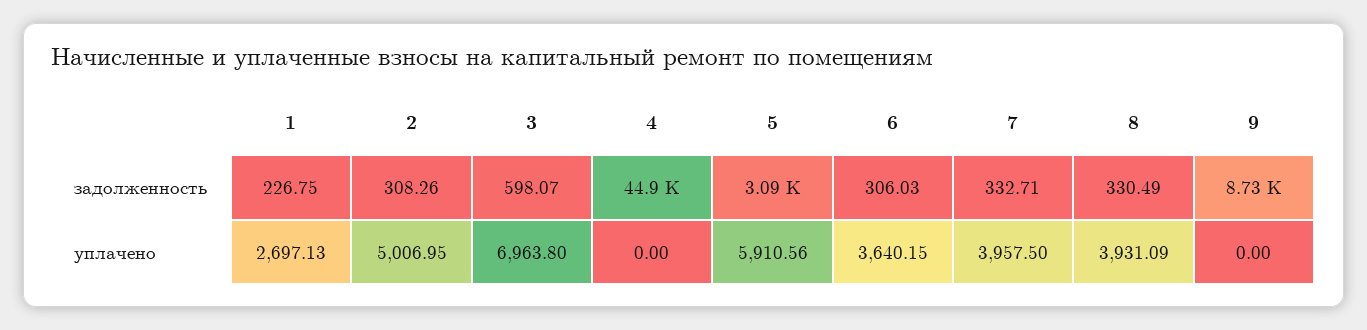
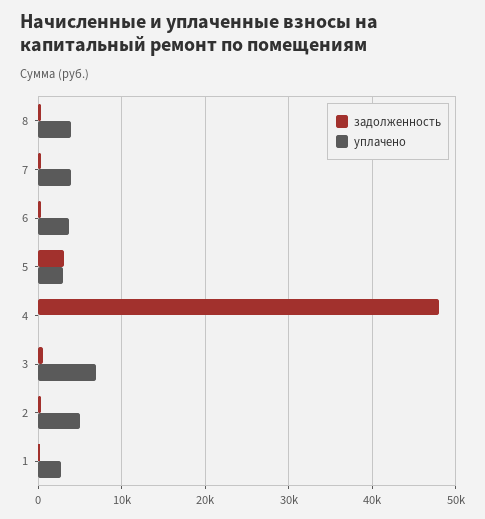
задолженность, 4: 44900 -> 48000
задолженность, 9: 8730 -> none
уплачено, 5: 5910.56 -> 3000
уплачено, 9: 0 -> none

